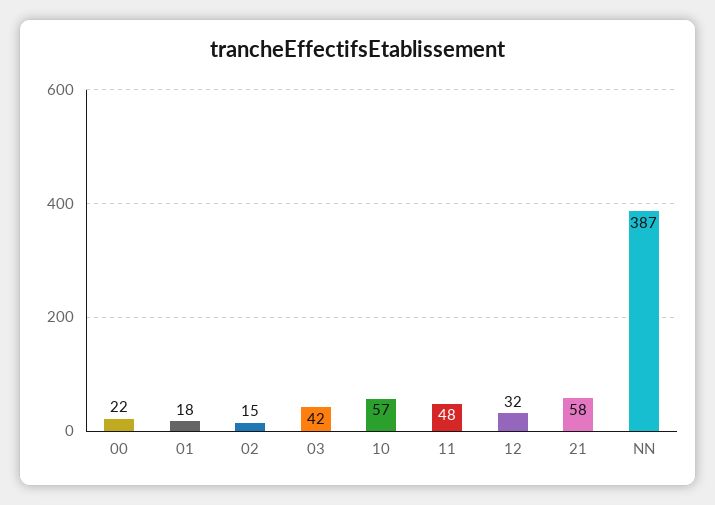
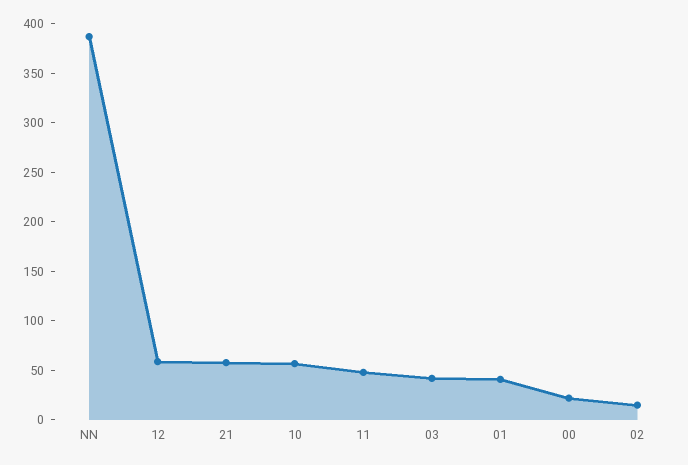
01: 18 -> 40
12: 32 -> 60

